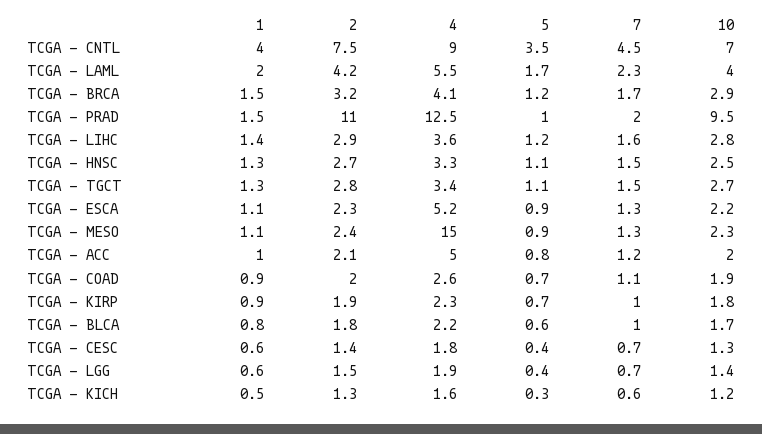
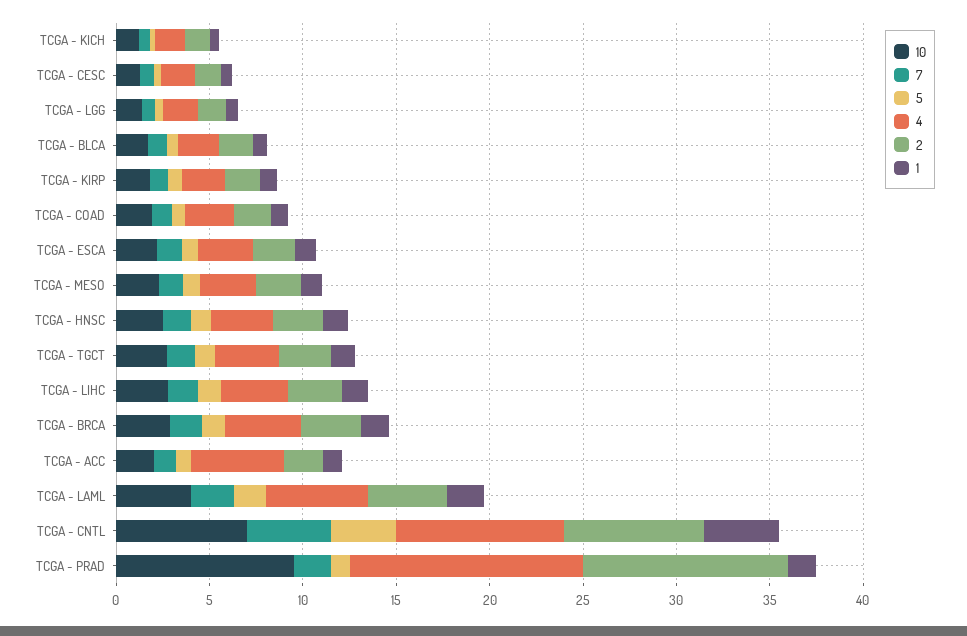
4, TCGA - ESCA: 5.2 -> 3
4, TCGA - MESO: 15 -> 3

